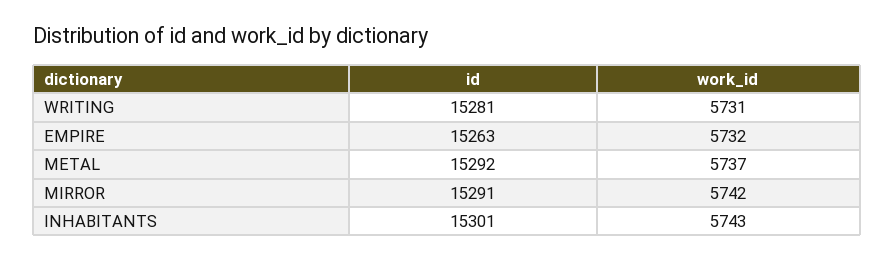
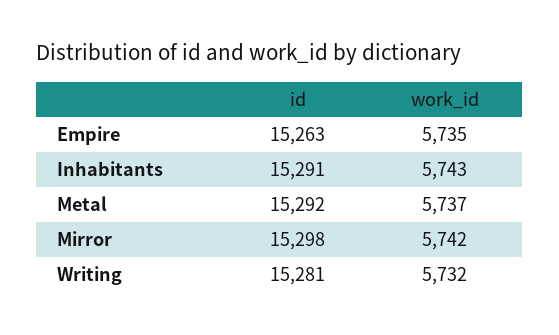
work_id, WRITING: 5731 -> 5732
work_id, EMPIRE: 5732 -> 5735
id, MIRROR: 15291 -> 15298
id, INHABITANTS: 15301 -> 15291

